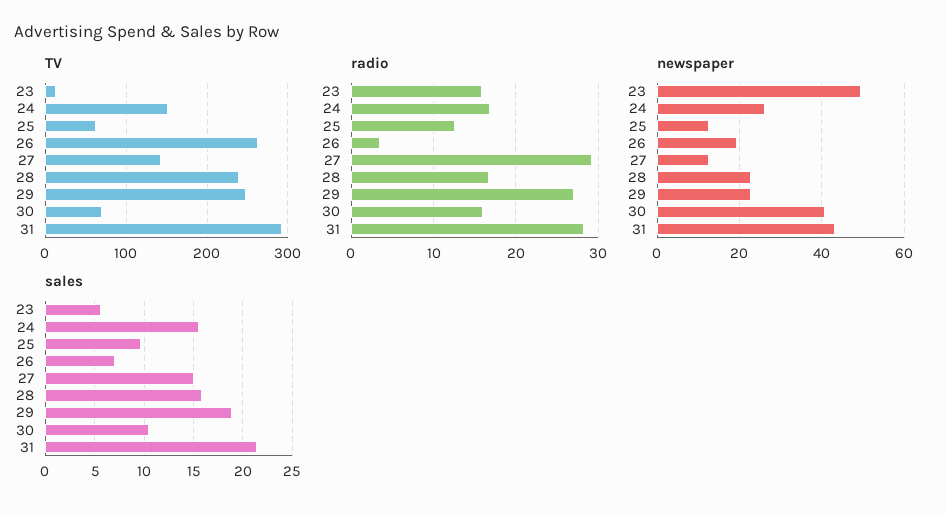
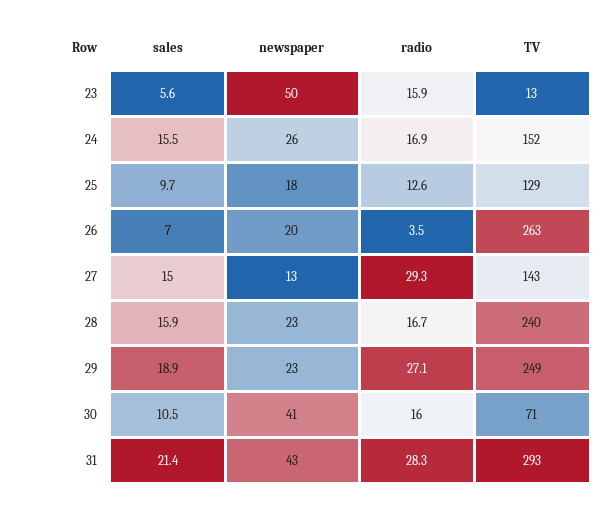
TV, 25: 60 -> 129
newspaper, 25: 12 -> 18

